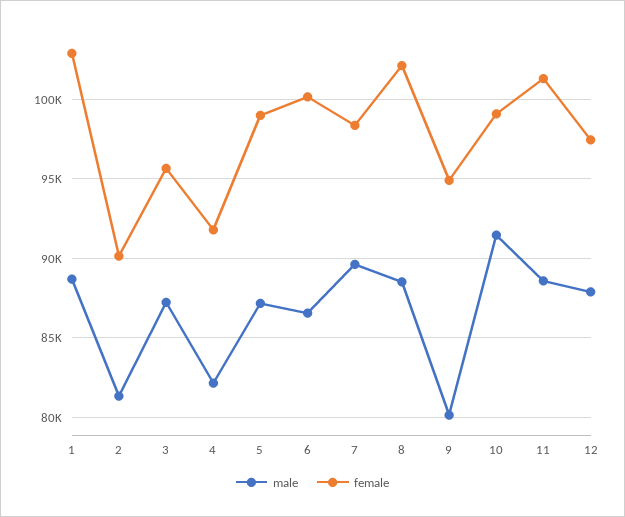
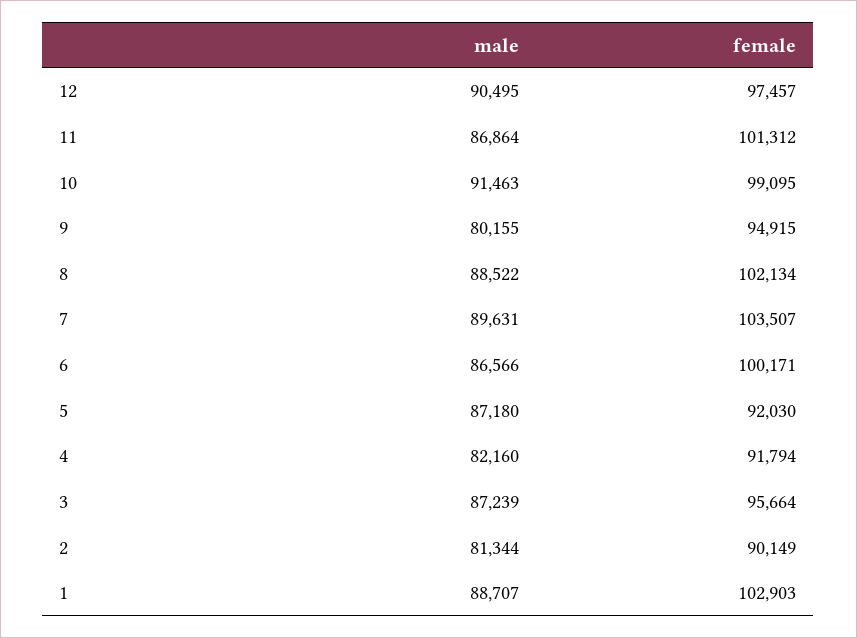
female, 5: 99000 -> 92030
female, 7: 98500 -> 103507
male, 11: 88500 -> 86864
male, 12: 88000 -> 90495

